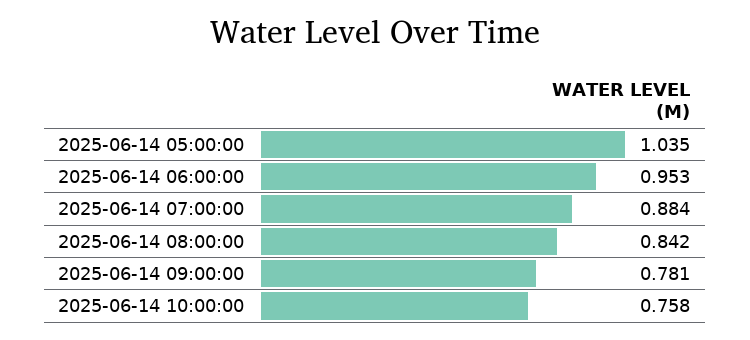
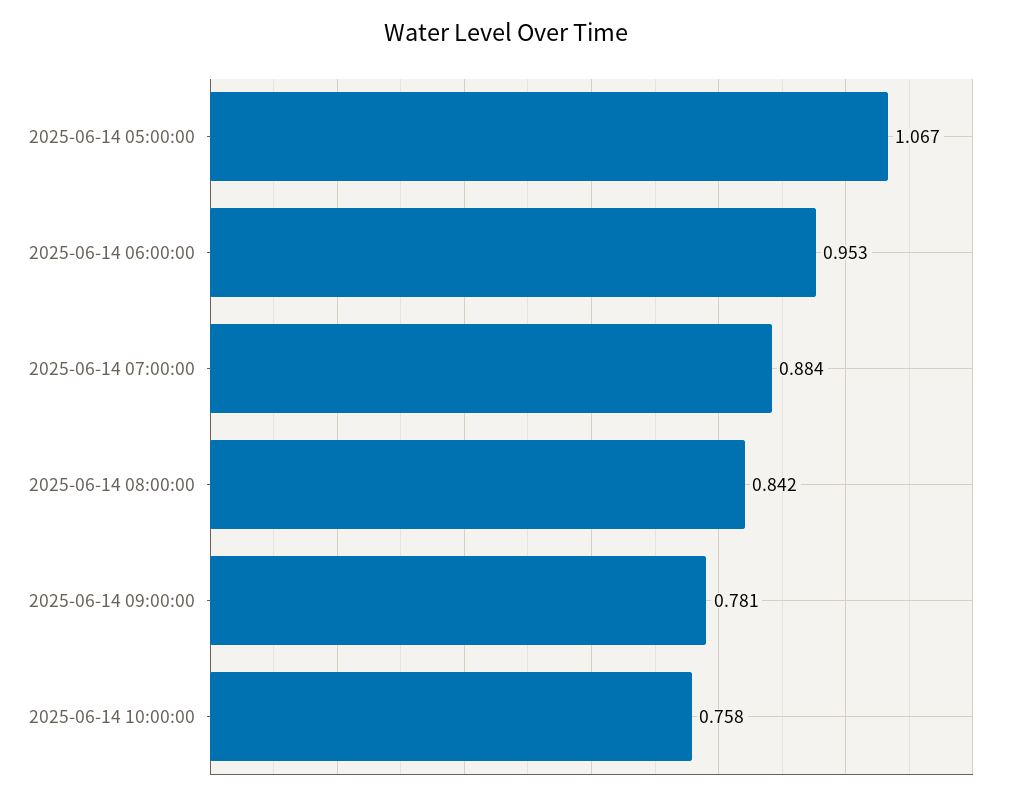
2025-06-14 05:00:00: 1.035 -> 1.067

